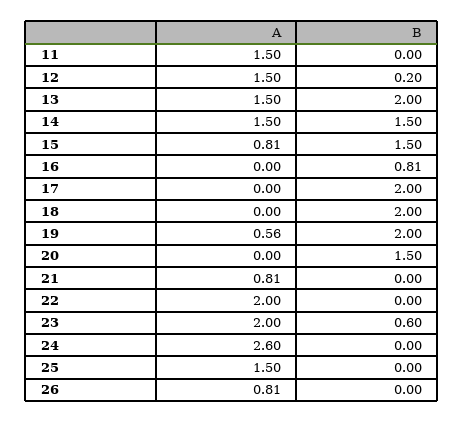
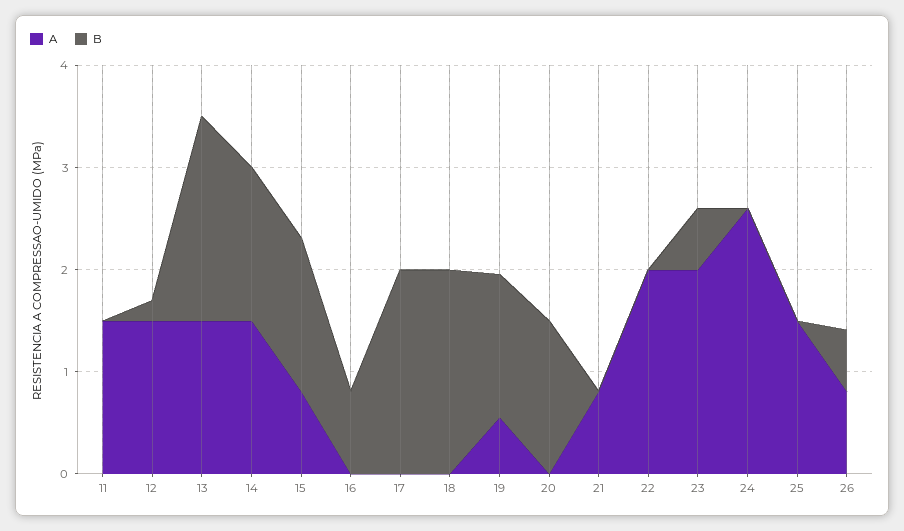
B, 19: 2 -> 1.4
B, 26: 0 -> 0.6

